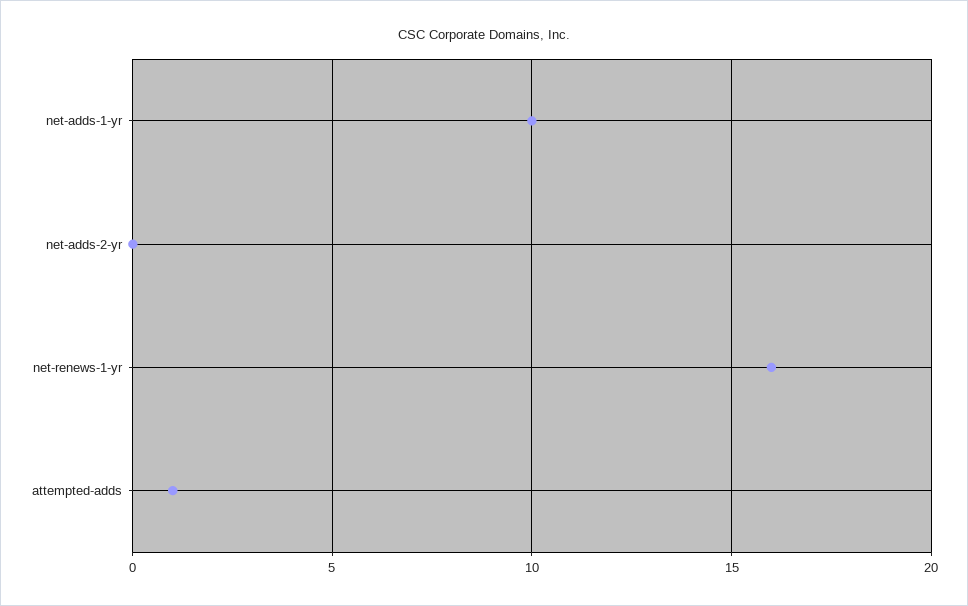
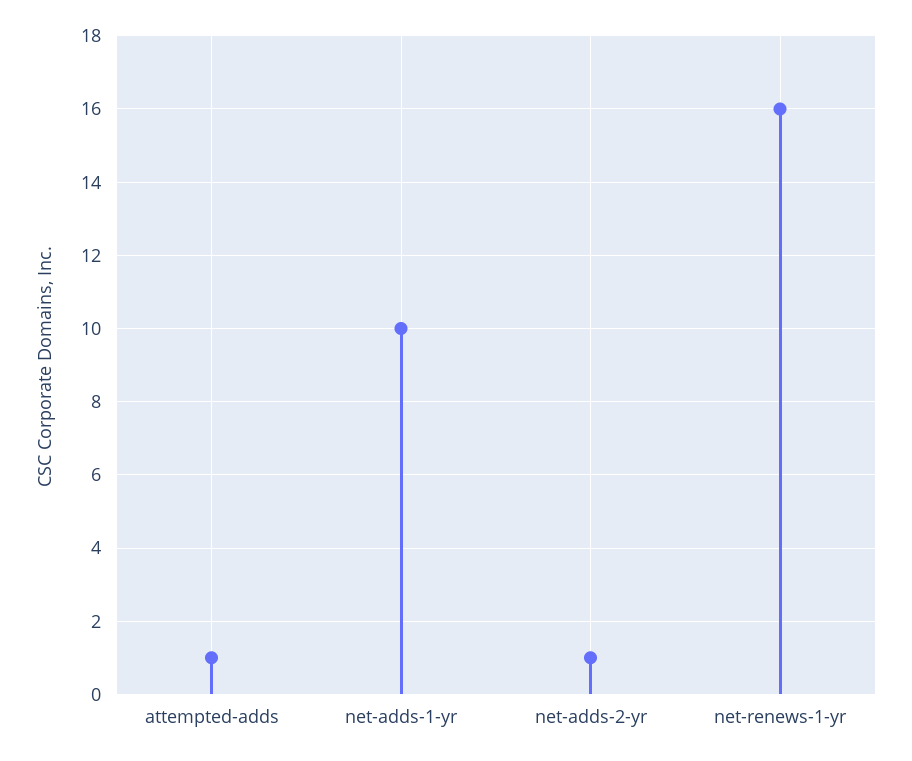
net-adds-2-yr: 0 -> 1

